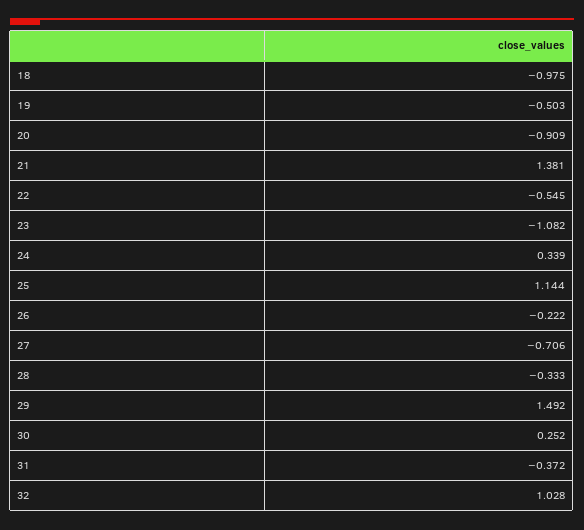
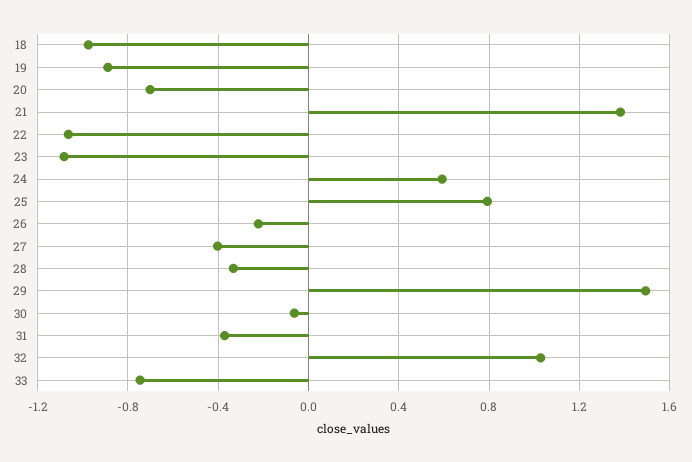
19: -0.503 -> -0.9
20: -0.909 -> -0.7
22: -0.545 -> -1.05
24: 0.339 -> 0.6
25: 1.144 -> 0.8
27: -0.706 -> -0.4
30: 0.252 -> -0.05
33: none -> -0.75

